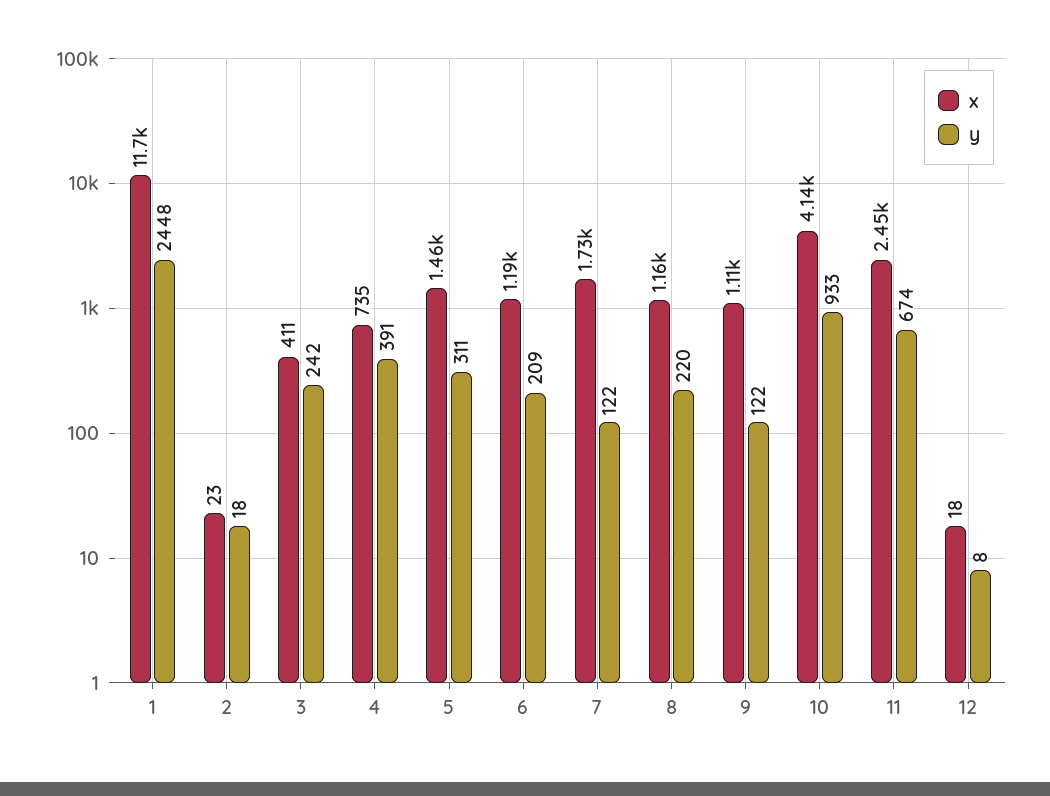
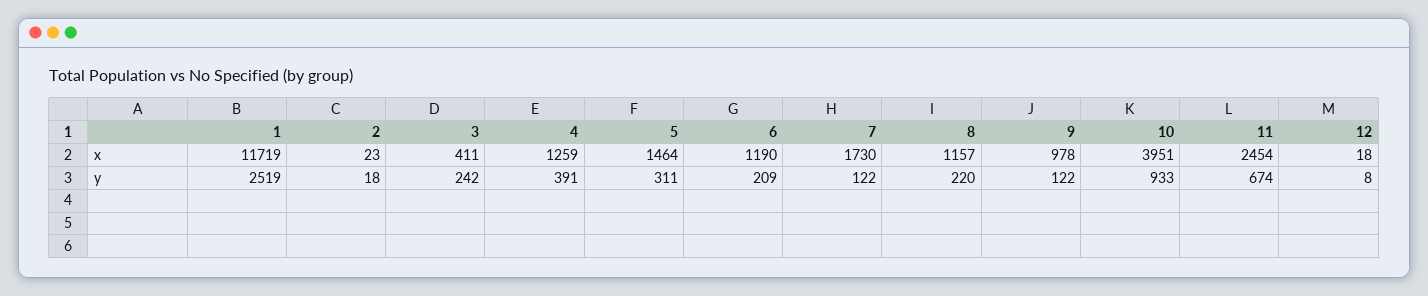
y, 1: 2448 -> 2519
x, 4: 735 -> 1259
x, 9: 1110 -> 978
x, 10: 4140 -> 3951

